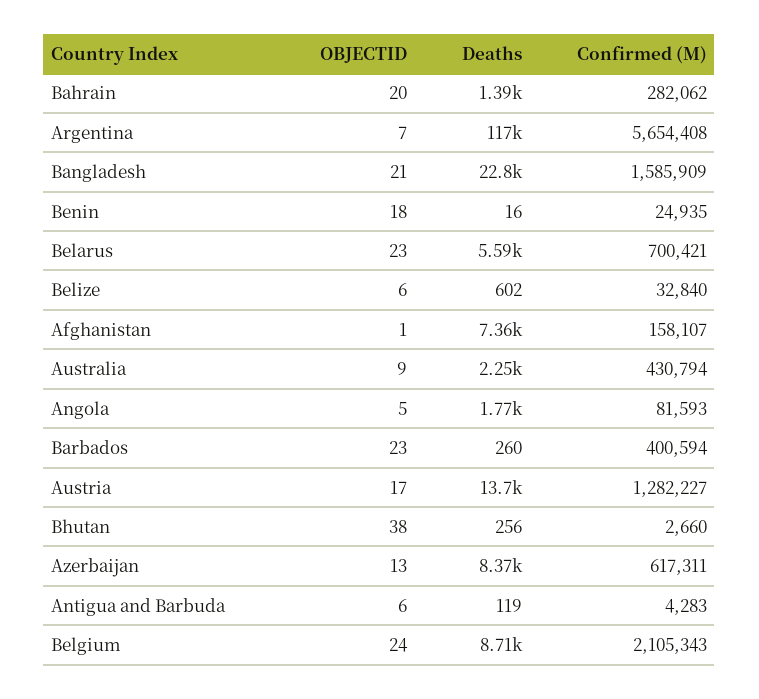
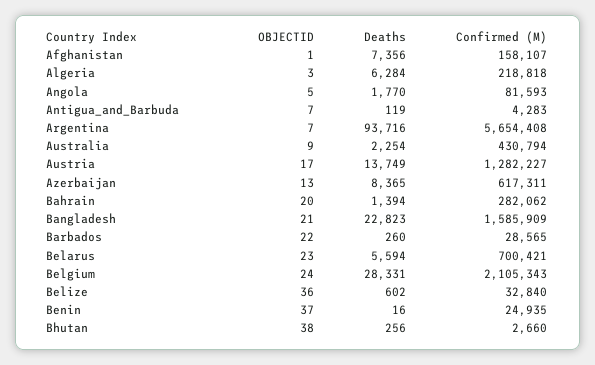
Deaths, Argentina: 117000 -> 93716
OBJECTID, Benin: 18 -> 37
OBJECTID, Belize: 6 -> 36
OBJECTID, Barbados: 23 -> 22
Confirmed (M), Barbados: 400594 -> 28565
OBJECTID, Antigua and Barbuda: 6 -> 7
Deaths, Belgium: 8710 -> 28331
OBJECTID, Algeria: none -> 3
Deaths, Algeria: none -> 6284
Confirmed (M), Algeria: none -> 218818

